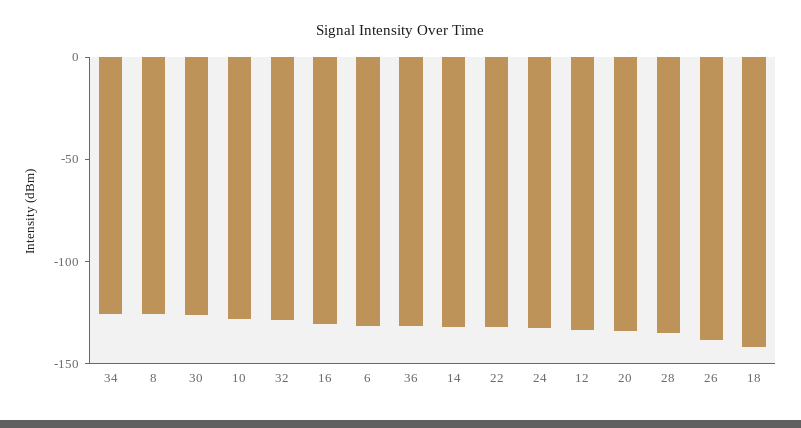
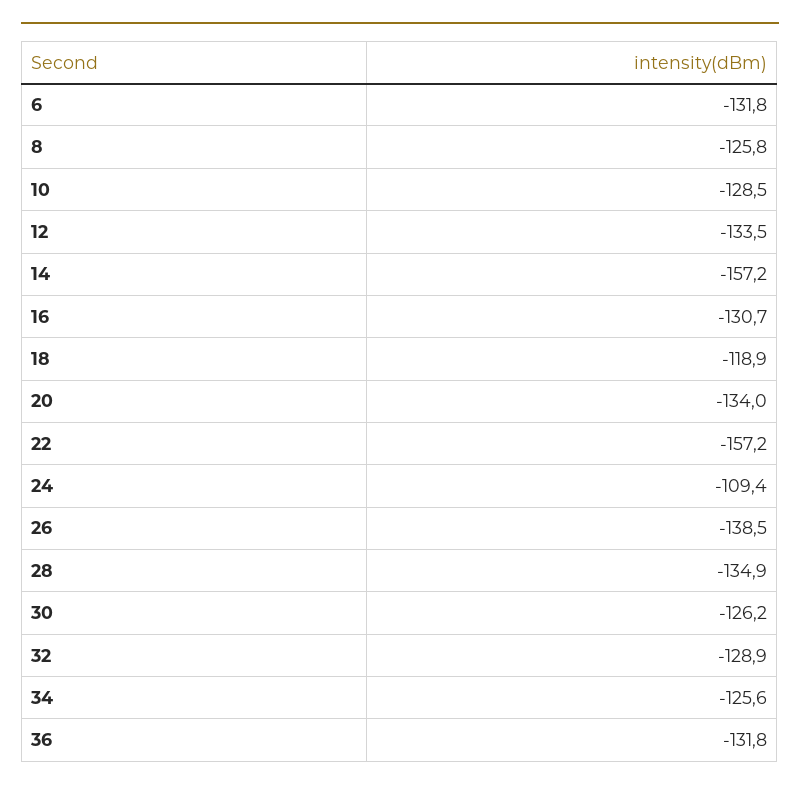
14: -130 -> -157.2
22: -130 -> -157.2
24: -130 -> -109.4
18: -140 -> -118.9

